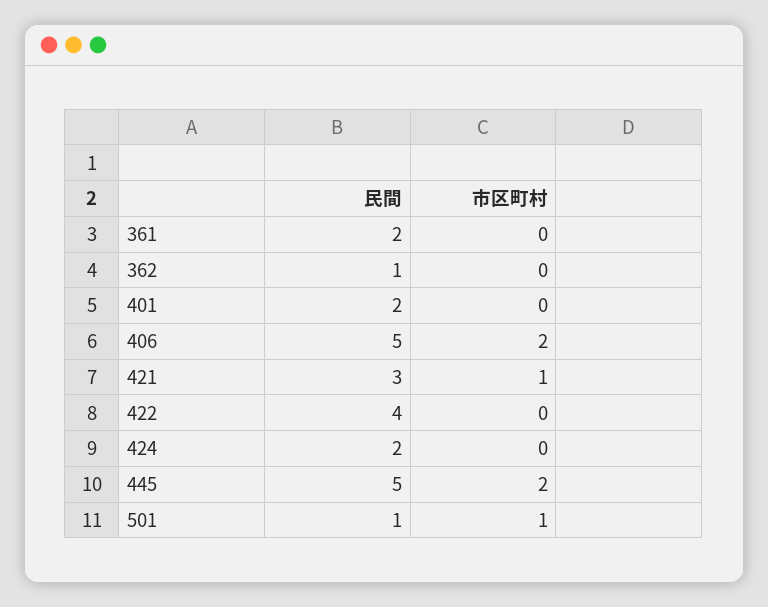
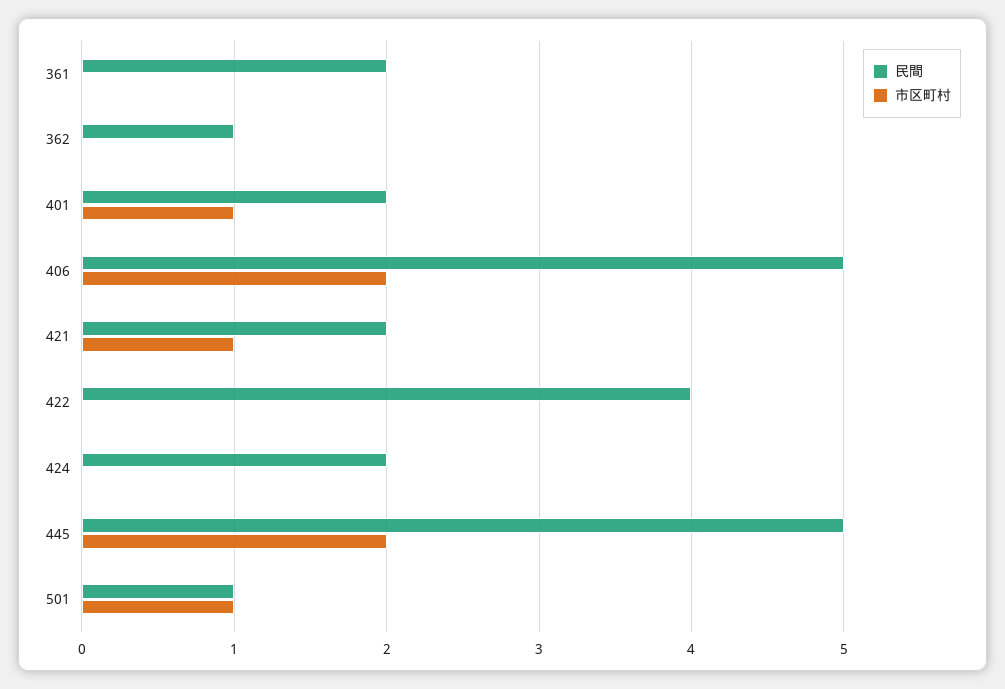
市区町村, 401: 0 -> 1
民間, 421: 3 -> 2

